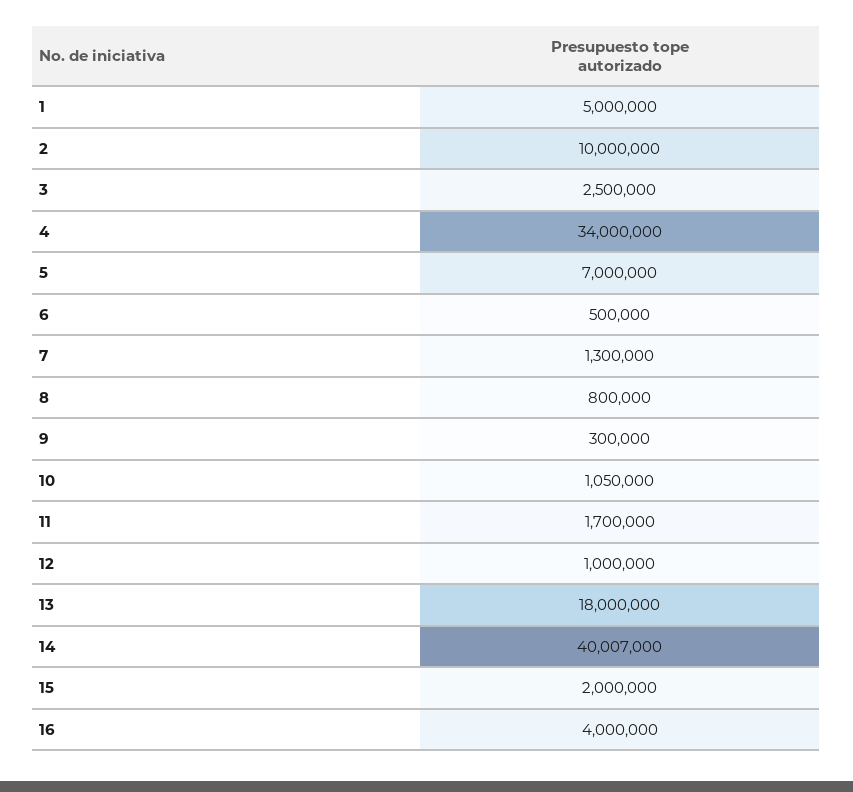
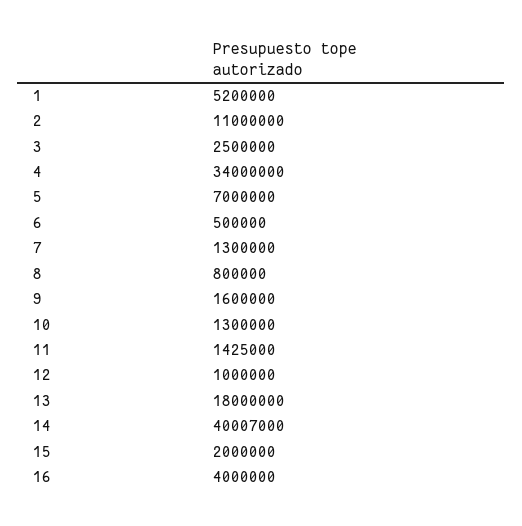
1: 5000000 -> 5200000
2: 10000000 -> 11000000
9: 300000 -> 1600000
10: 1050000 -> 1300000
11: 1700000 -> 1425000

